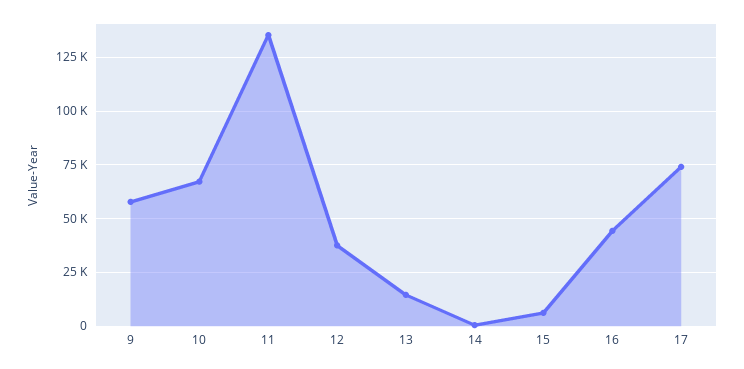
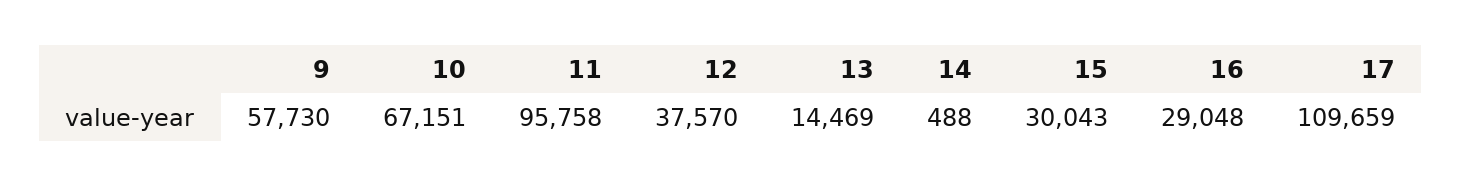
11: 135000 -> 95758
15: 5000 -> 30043
16: 45000 -> 29048
17: 75000 -> 109659

